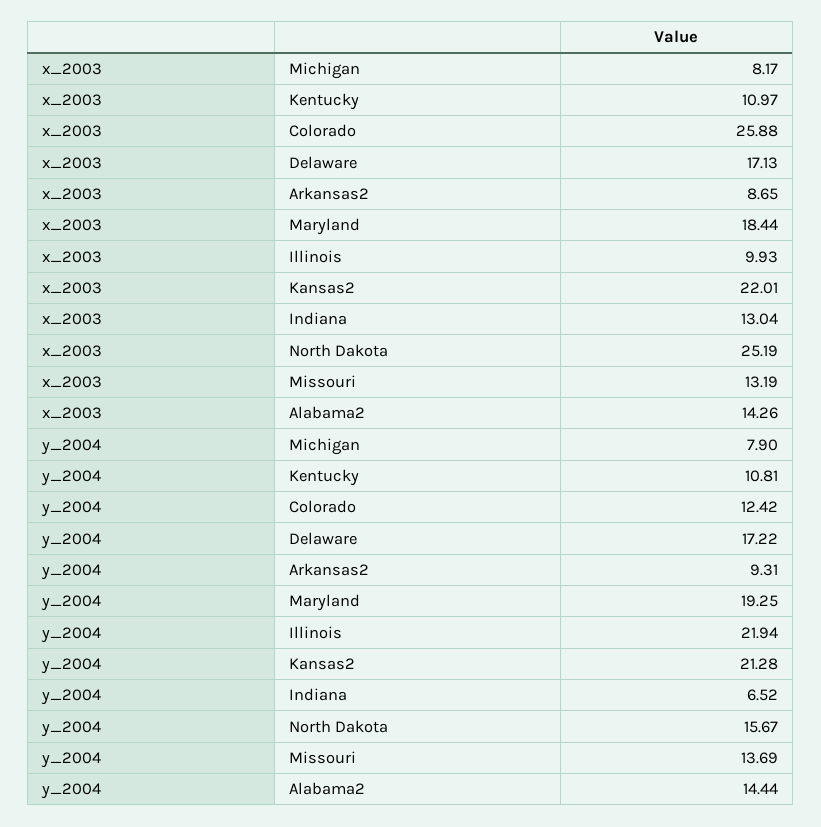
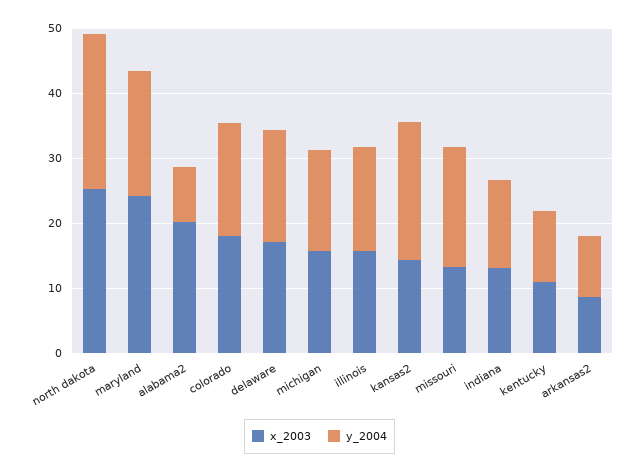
x_2003, Michigan: 8.17 -> 16
x_2003, Colorado: 25.88 -> 18
x_2003, Maryland: 18.44 -> 24
x_2003, Illinois: 9.93 -> 16
x_2003, Kansas2: 22.01 -> 14
x_2003, Alabama2: 14.26 -> 20
y_2004, Michigan: 7.9 -> 16
y_2004, Colorado: 12.42 -> 18
y_2004, Illinois: 21.94 -> 16
y_2004, Indiana: 6.52 -> 14
y_2004, North Dakota: 15.67 -> 24
y_2004, Missouri: 13.69 -> 18
y_2004, Alabama2: 14.44 -> 8

